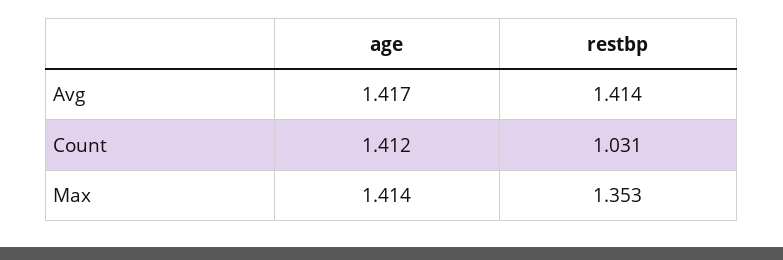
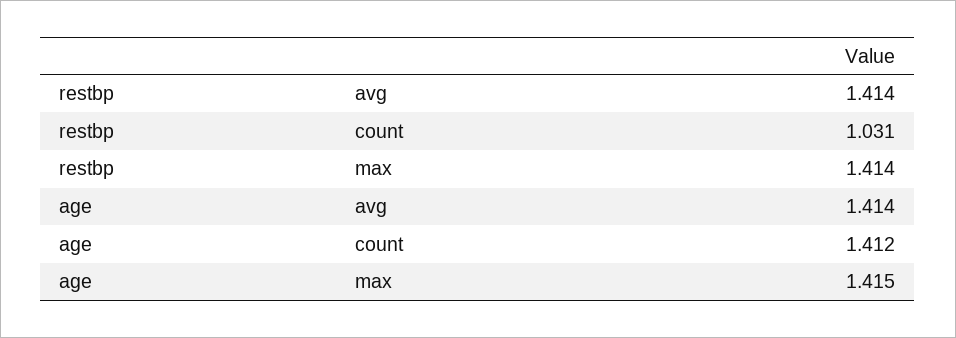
age, Avg: 1.417 -> 1.414
age, Max: 1.414 -> 1.415
restbp, Max: 1.353 -> 1.414

